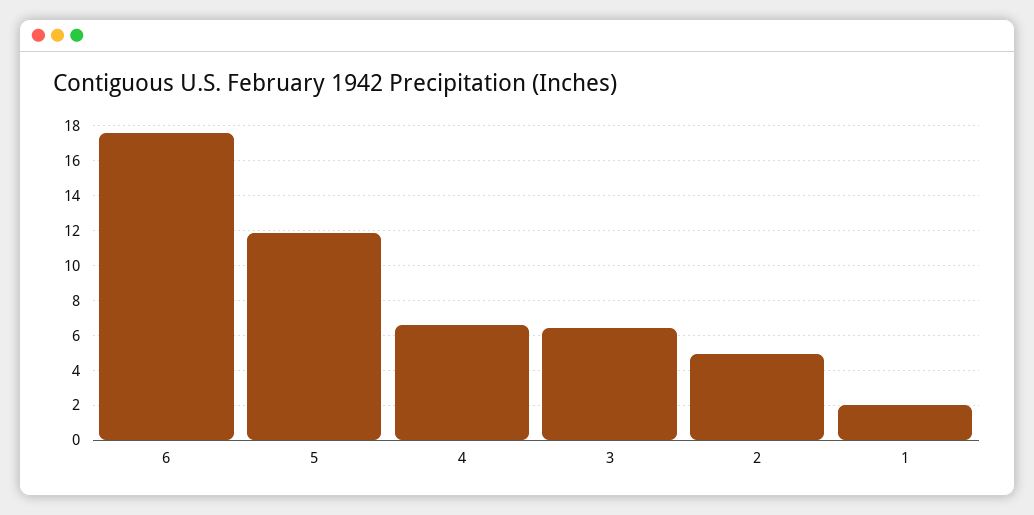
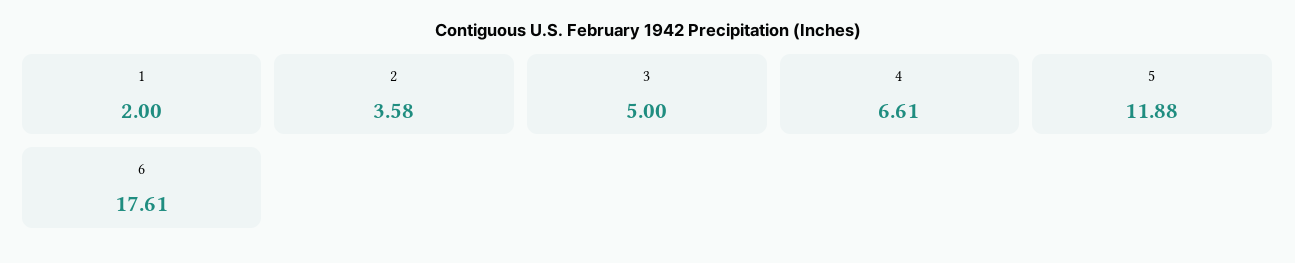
3: 6.5 -> 5
2: 5 -> 3.58

